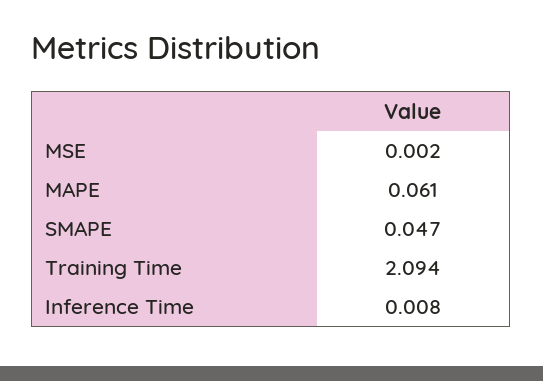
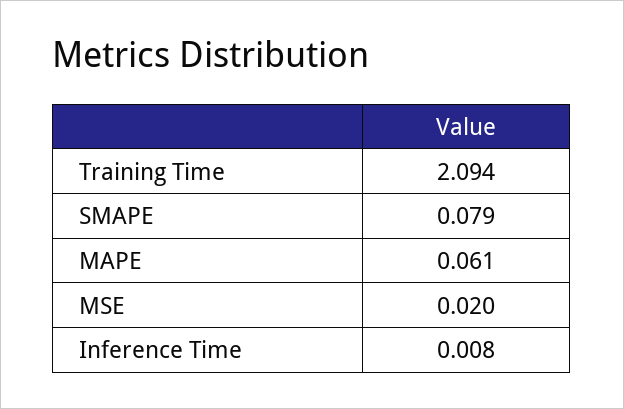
MSE: 0.002 -> 0.02
SMAPE: 0.047 -> 0.079

